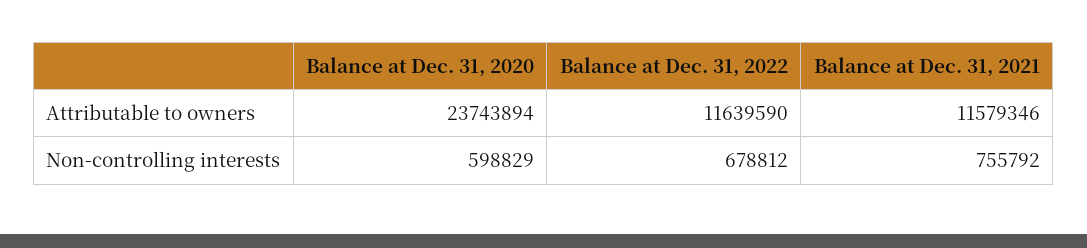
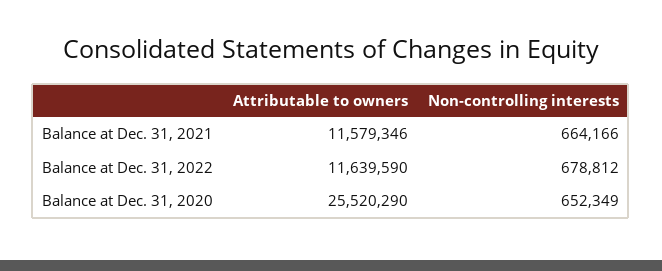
Balance at Dec. 31, 2020, Attributable to owners: 23743894 -> 25520290
Balance at Dec. 31, 2020, Non-controlling interests: 598829 -> 652349
Balance at Dec. 31, 2021, Non-controlling interests: 755792 -> 664166

